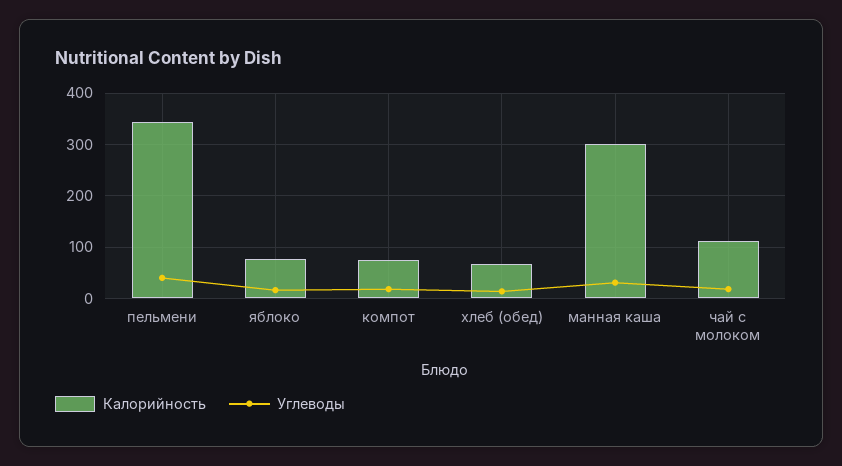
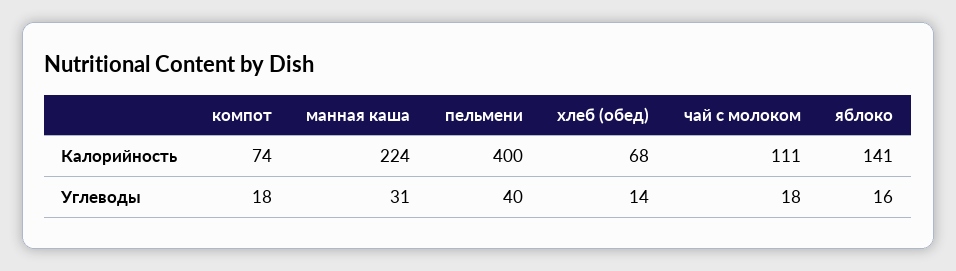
Калорийность, пельмени: 340 -> 400
Калорийность, яблоко: 80 -> 141
Калорийность, манная каша: 300 -> 224

